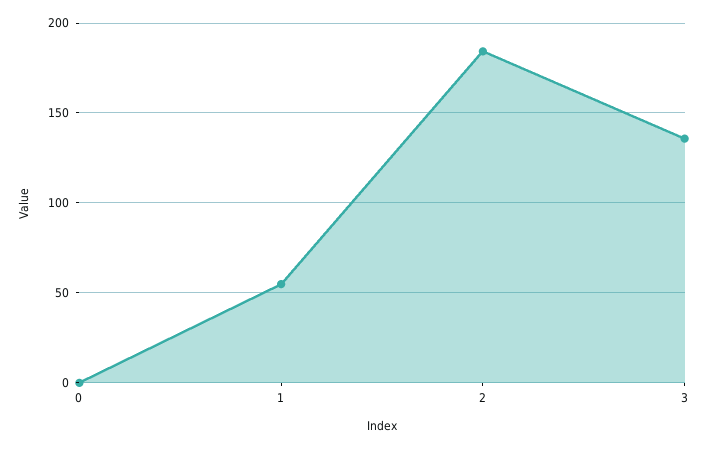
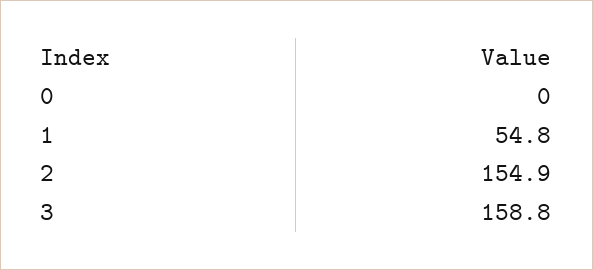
2: 185 -> 154.9
3: 135 -> 158.8

